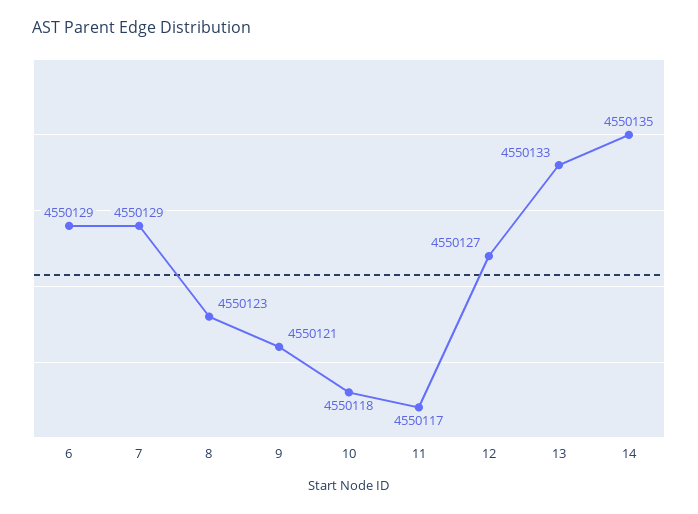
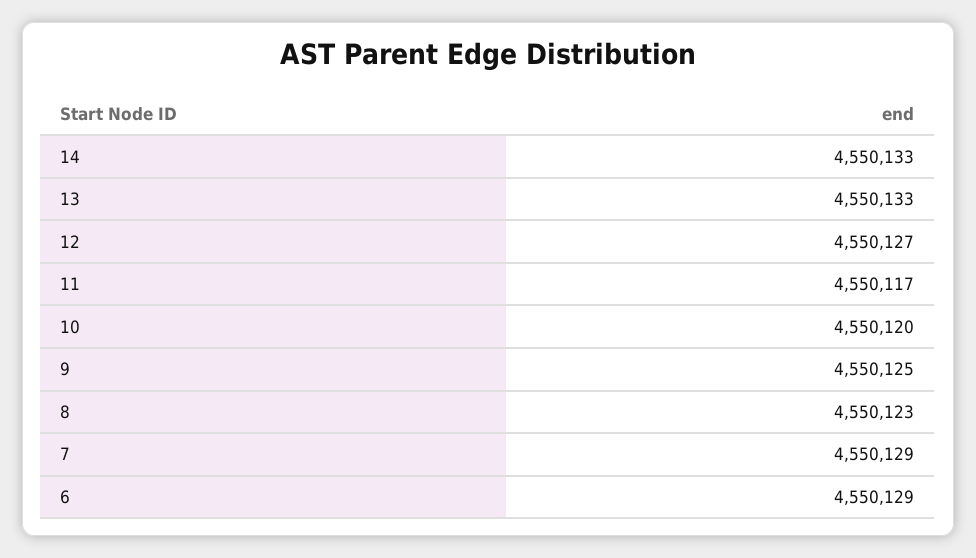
9: 4550121 -> 4550125
10: 4550118 -> 4550120
14: 4550135 -> 4550133

